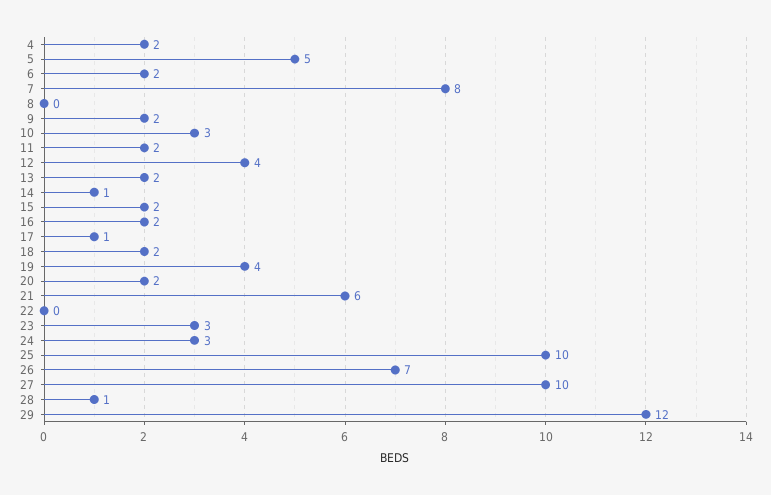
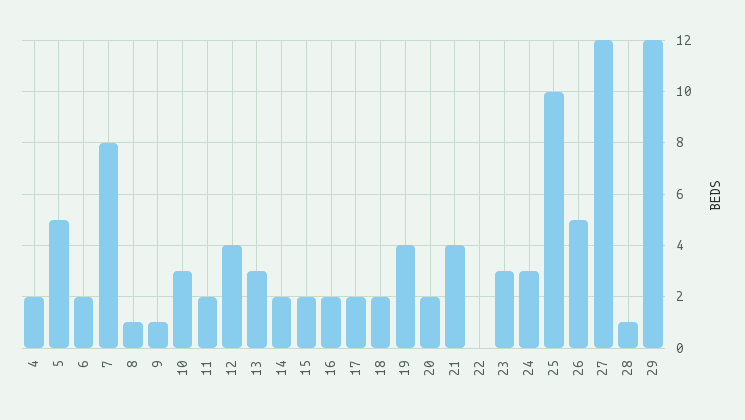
8: 0 -> 1
9: 2 -> 1
13: 2 -> 3
14: 1 -> 2
17: 1 -> 2
21: 6 -> 4
26: 7 -> 5
27: 10 -> 12

